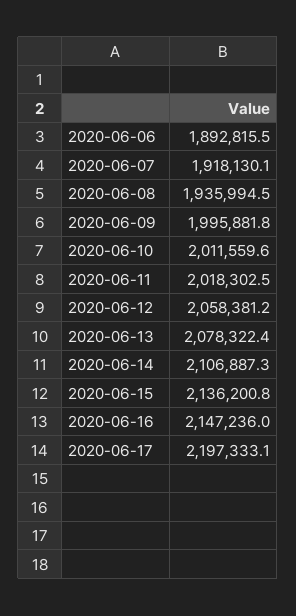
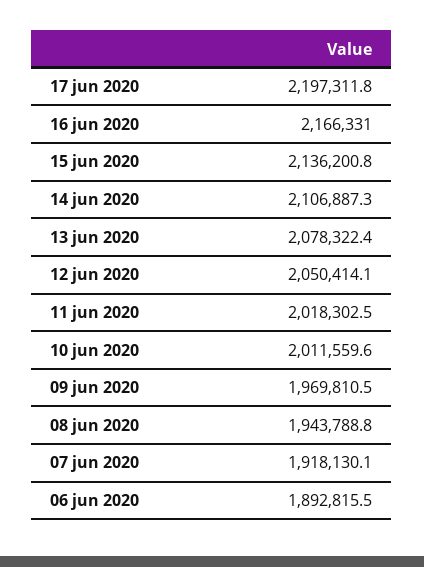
2020-06-08: 1935994.5 -> 1943788.8
2020-06-09: 1995881.8 -> 1969810.5
2020-06-12: 2058381.2 -> 2050414.1
2020-06-16: 2147236 -> 2166331
2020-06-17: 2197333.1 -> 2197311.8

